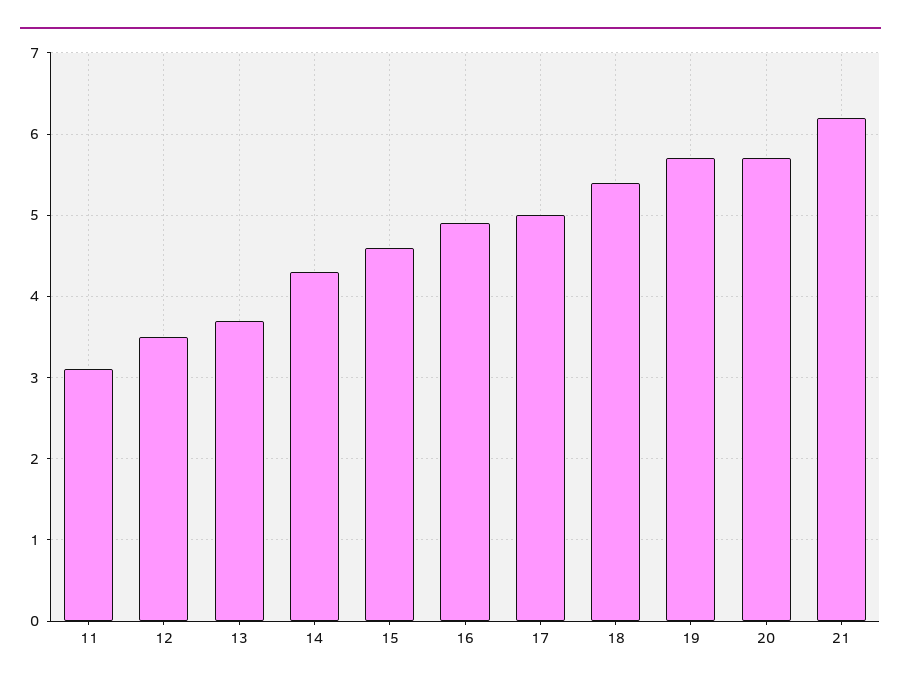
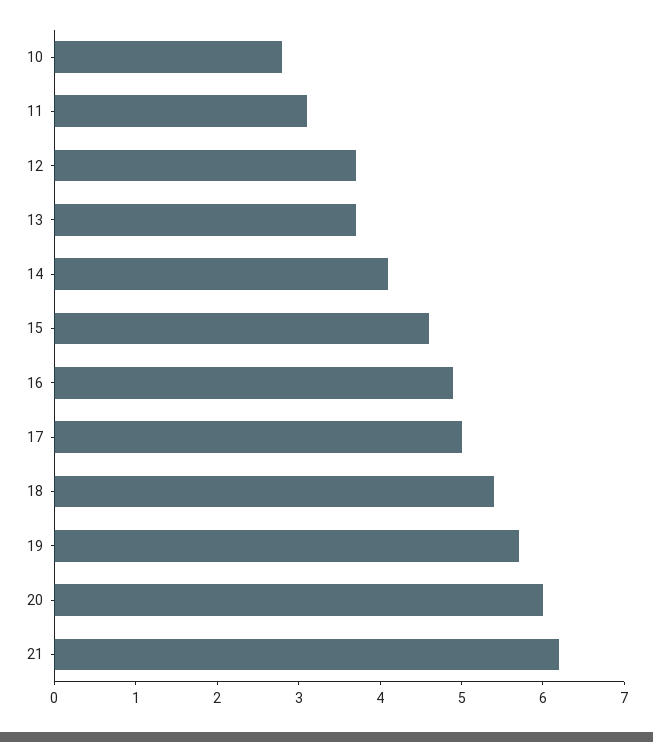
12: 3.5 -> 3.7
14: 4.3 -> 4.1
20: 5.7 -> 6
10: none -> 2.8

